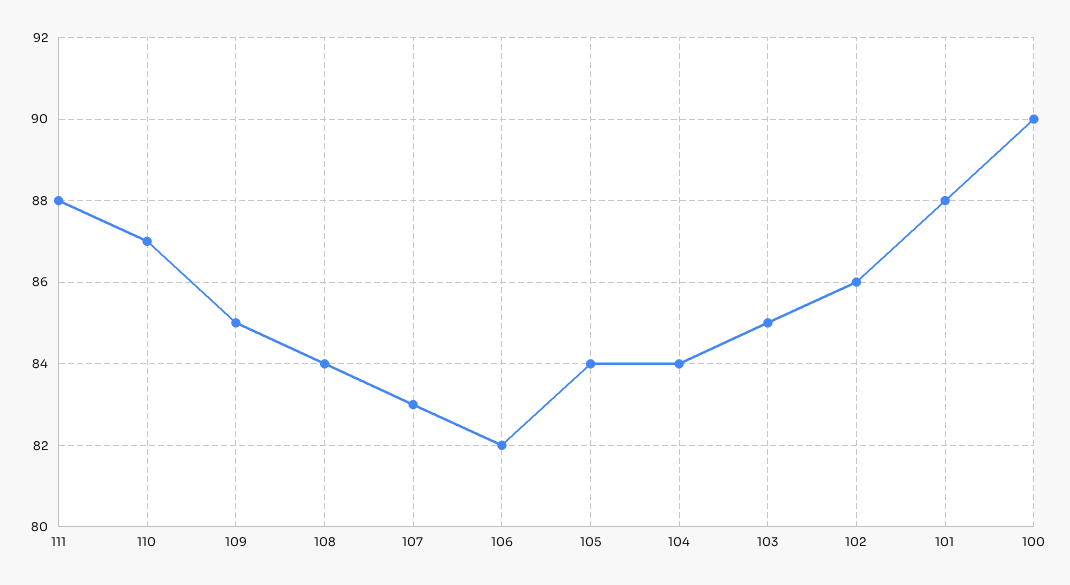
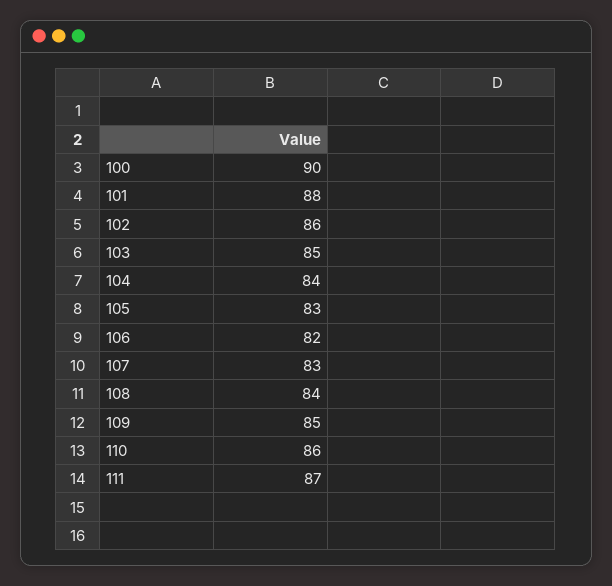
111: 88 -> 87
110: 87 -> 86
105: 84 -> 83

